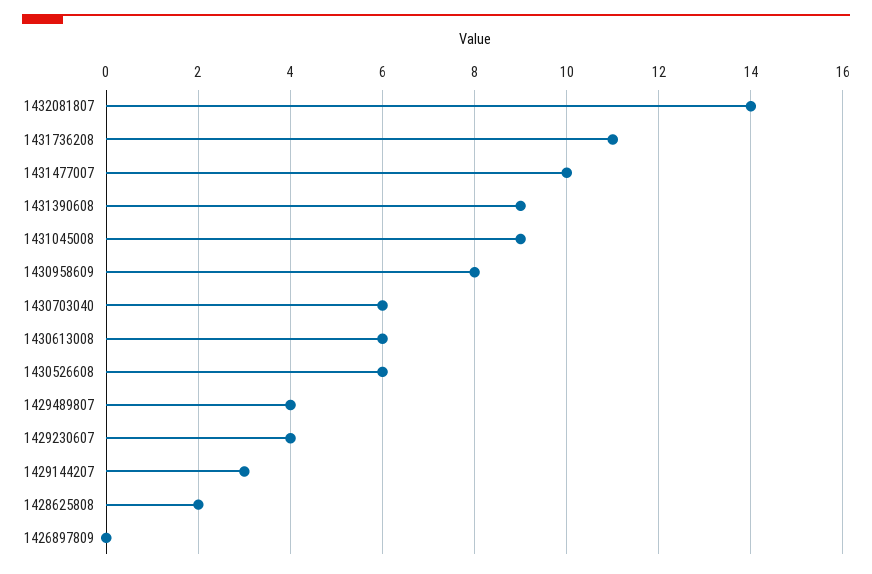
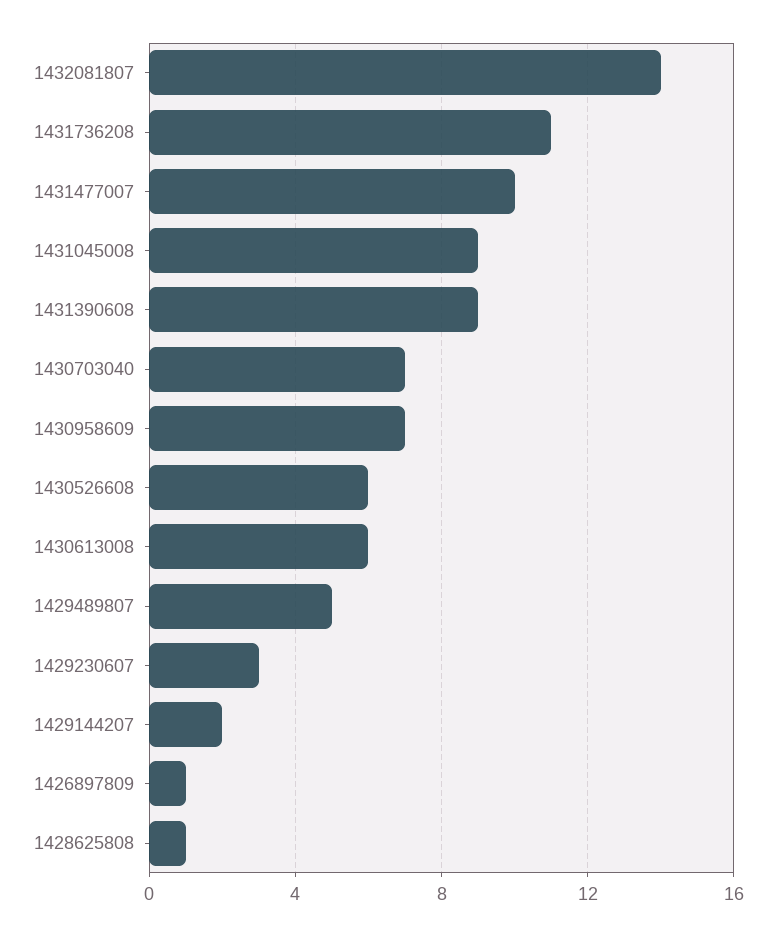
1430958609: 8 -> 7
1430703040: 6 -> 7
1429489807: 4 -> 5
1429230607: 4 -> 3
1429144207: 3 -> 2
1428625808: 2 -> 1
1426897809: 0 -> 1

